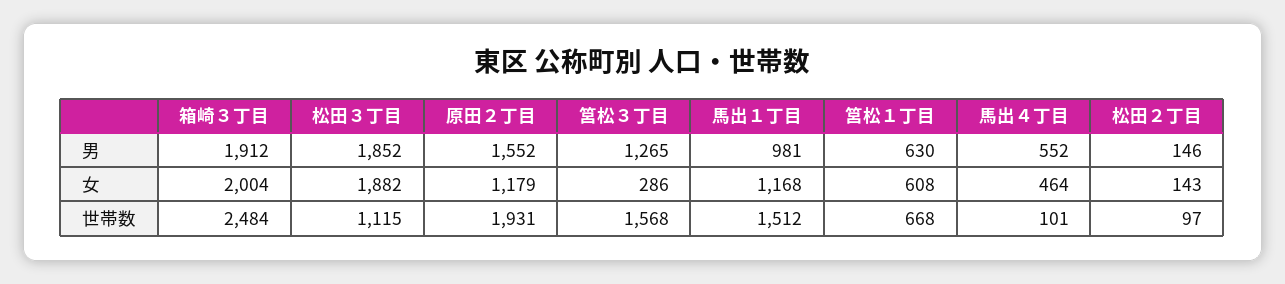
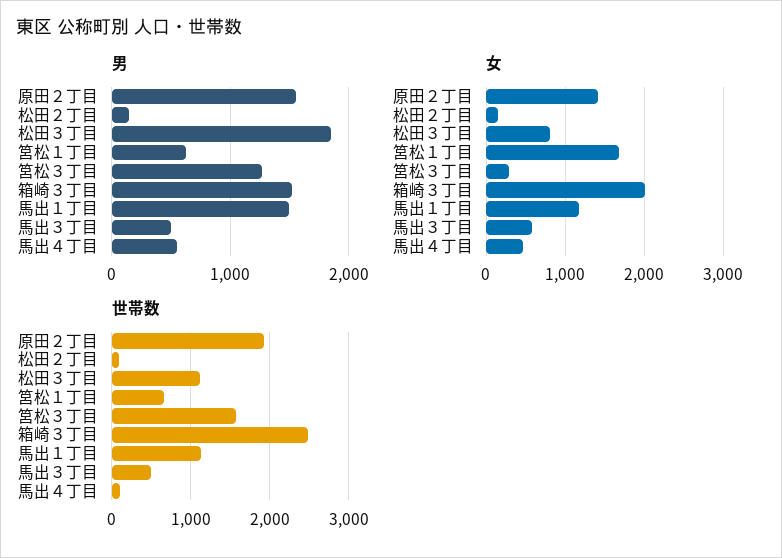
男, 箱崎３丁目: 1912 -> 1500
男, 馬出１丁目: 981 -> 1500
女, 松田３丁目: 1882 -> 800
女, 原田２丁目: 1179 -> 1400
女, 筥松１丁目: 608 -> 1700
世帯数, 馬出１丁目: 1512 -> 1100
男, 馬出３丁目: none -> 500
女, 馬出３丁目: none -> 600
世帯数, 馬出３丁目: none -> 500

